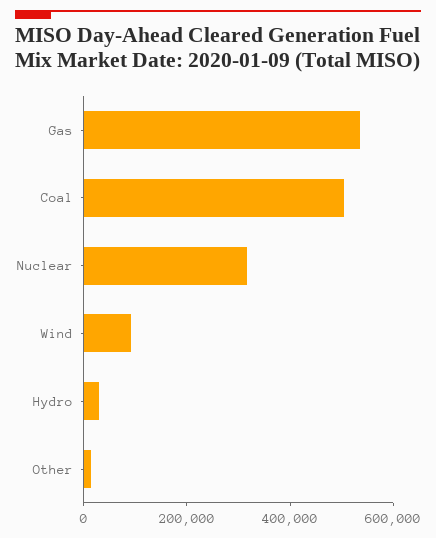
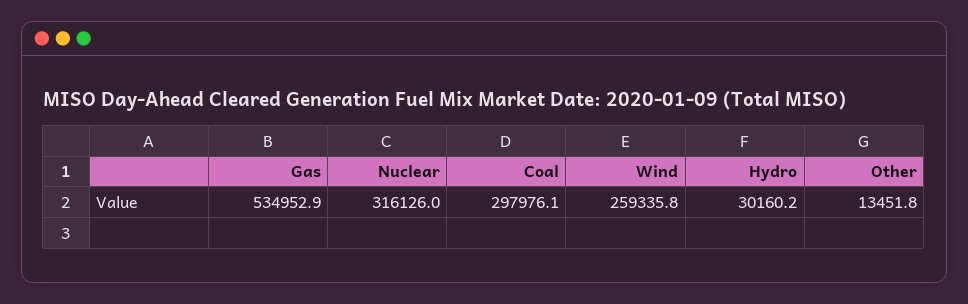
Coal: 500000 -> 297976.1
Wind: 100000 -> 259335.8

